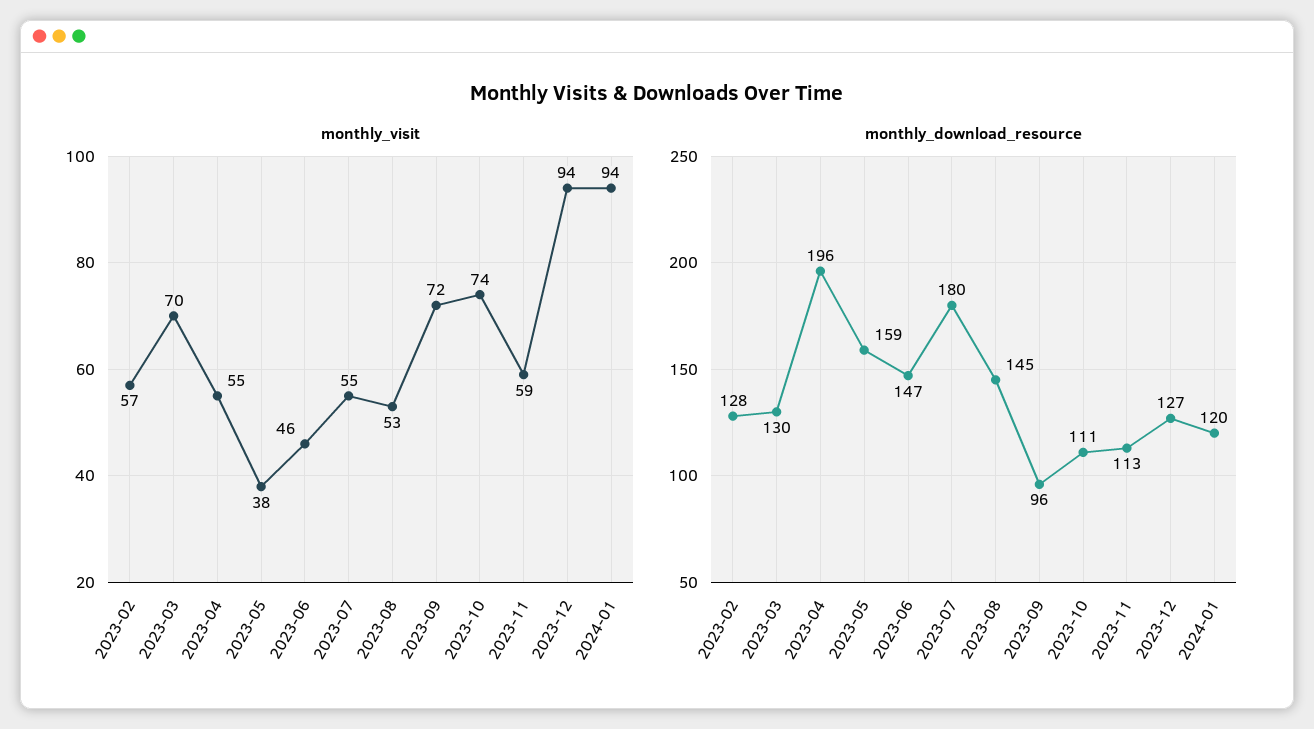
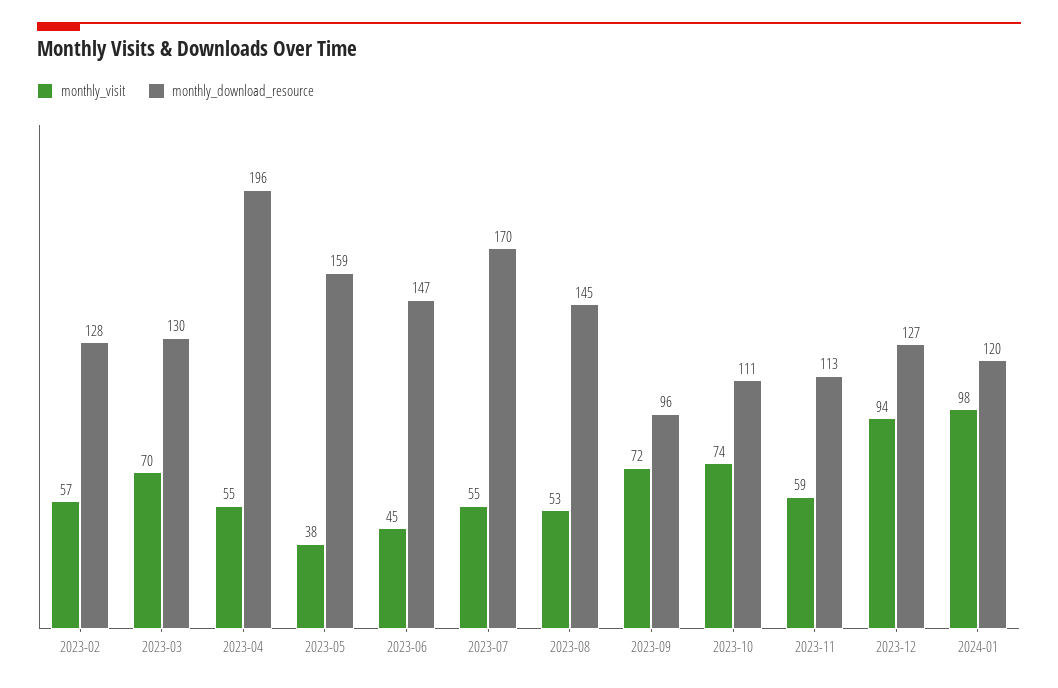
monthly_visit, 2023-06: 46 -> 45
monthly_visit, 2024-01: 94 -> 98
monthly_download_resource, 2023-07: 180 -> 170

